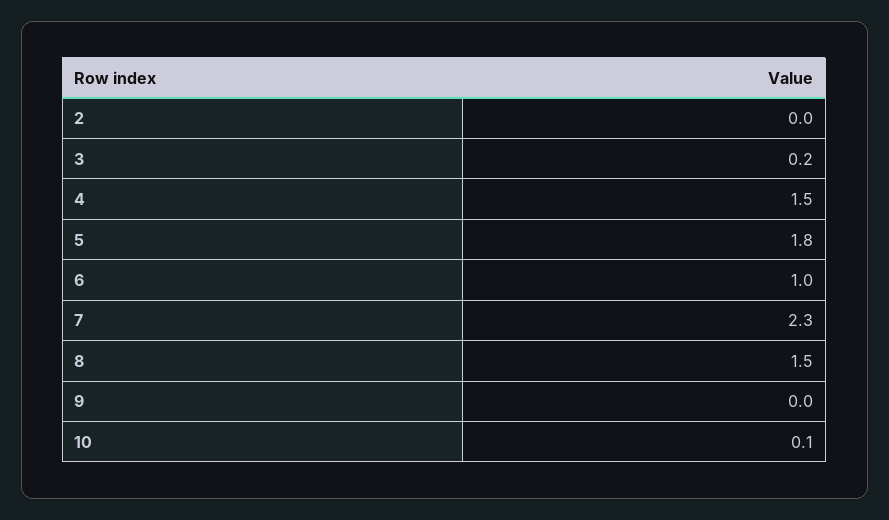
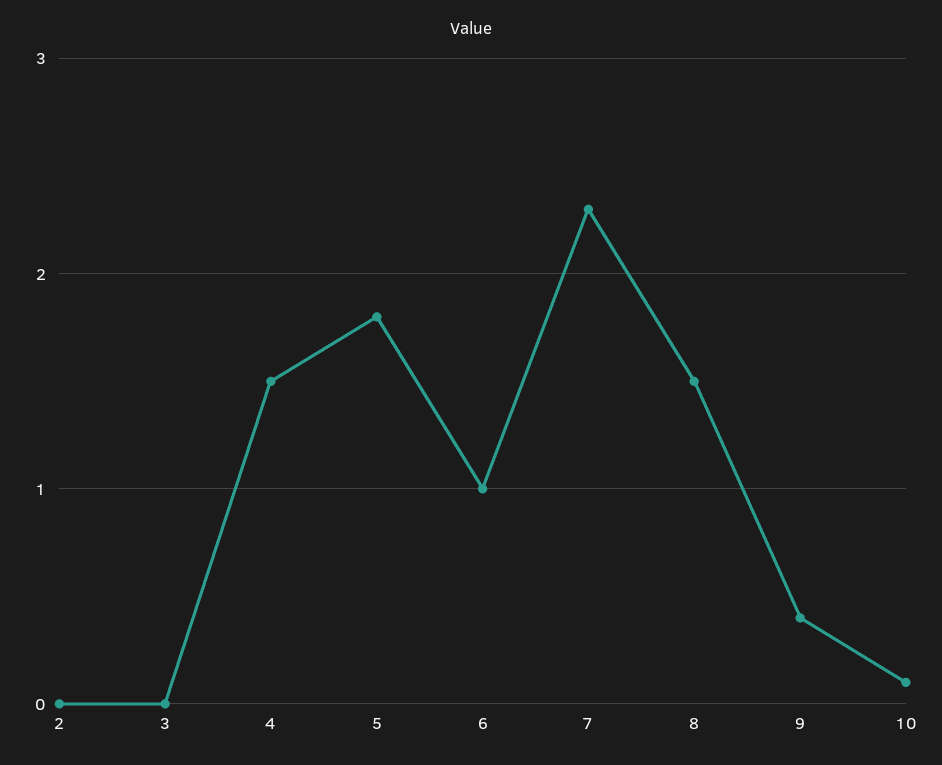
3: 0.2 -> 0
9: 0 -> 0.4

